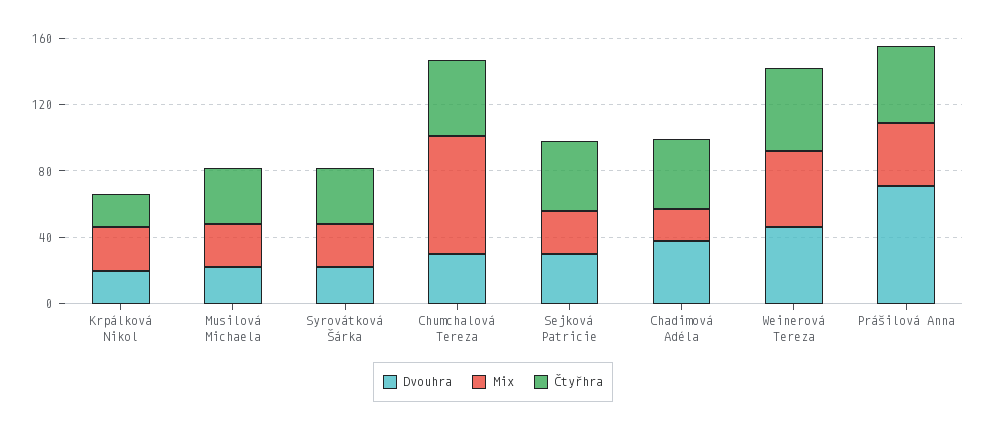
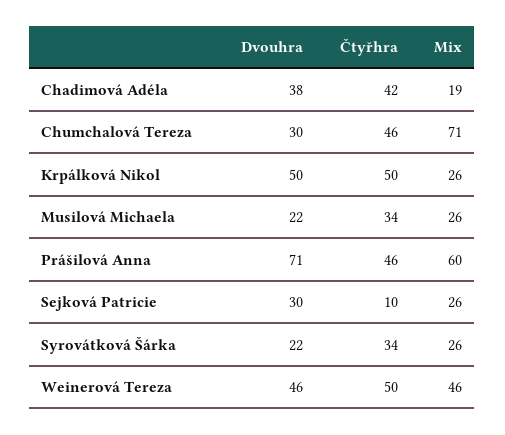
Dvouhra, Krpálková Nikol: 20 -> 50
Čtyřhra, Krpálková Nikol: 20 -> 50
Čtyřhra, Sejková Patricie: 40 -> 10
Mix, Prášilová Anna: 40 -> 60

